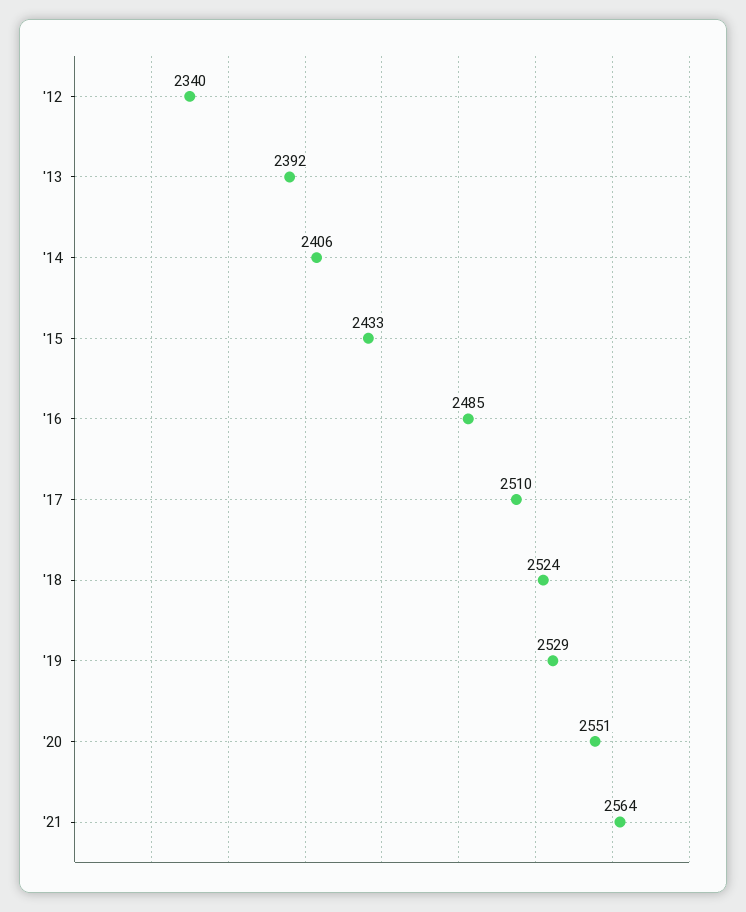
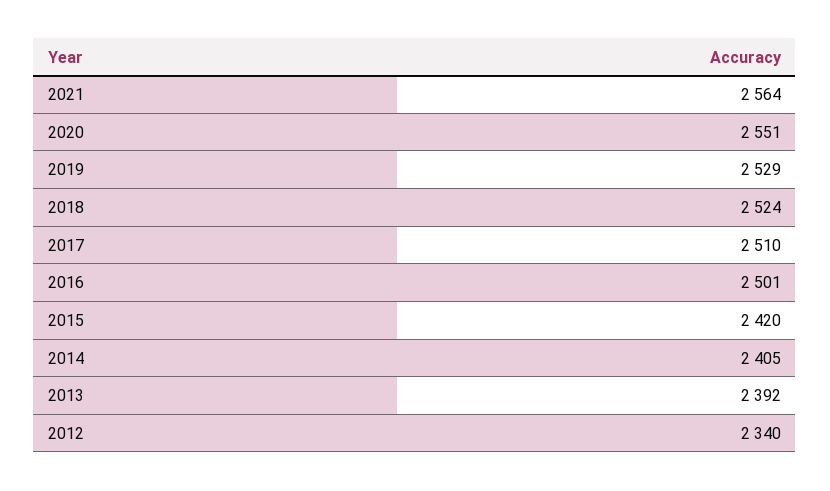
'14: 2406 -> 2405
'15: 2433 -> 2420
'16: 2485 -> 2501

